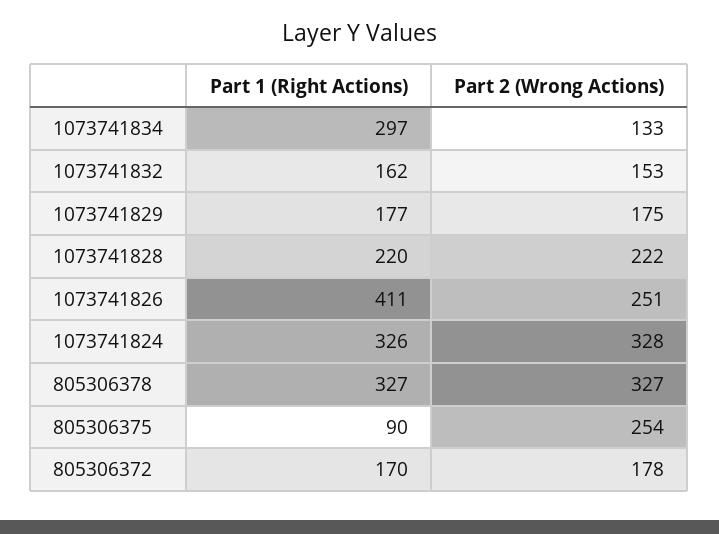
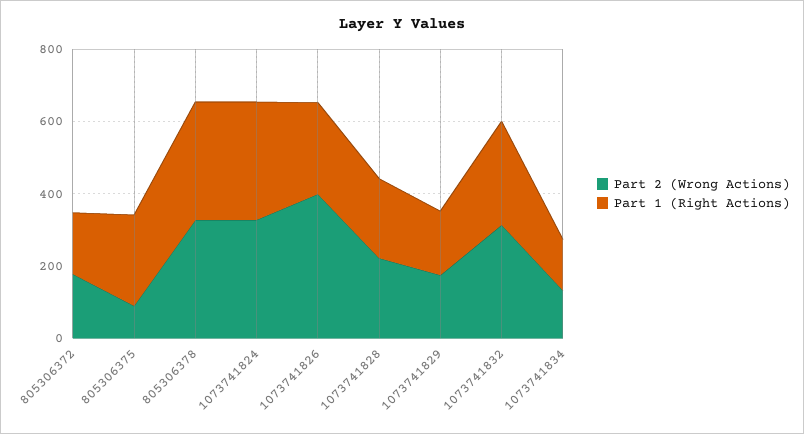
Part 1 (Right Actions), 1073741834: 297 -> 150
Part 1 (Right Actions), 1073741832: 162 -> 300
Part 2 (Wrong Actions), 1073741832: 153 -> 300
Part 1 (Right Actions), 1073741826: 411 -> 250
Part 2 (Wrong Actions), 1073741826: 251 -> 400
Part 1 (Right Actions), 805306375: 90 -> 250
Part 2 (Wrong Actions), 805306375: 254 -> 100

